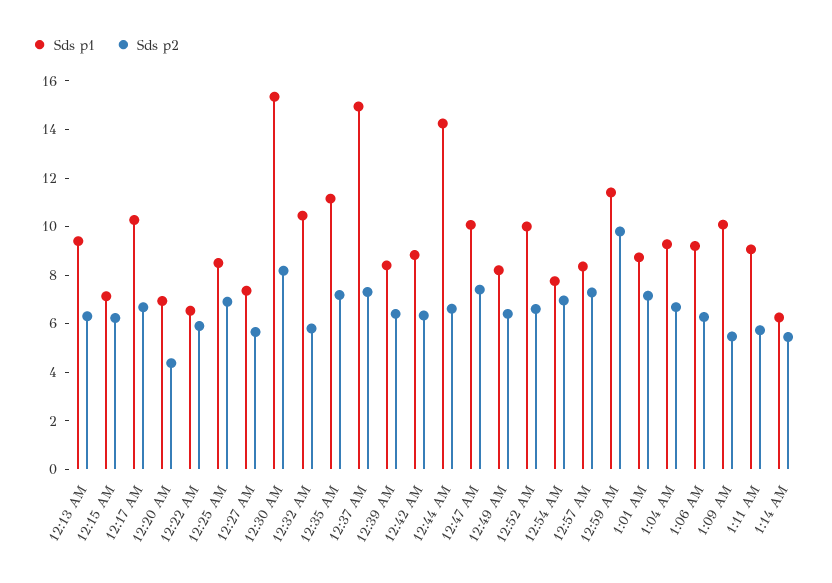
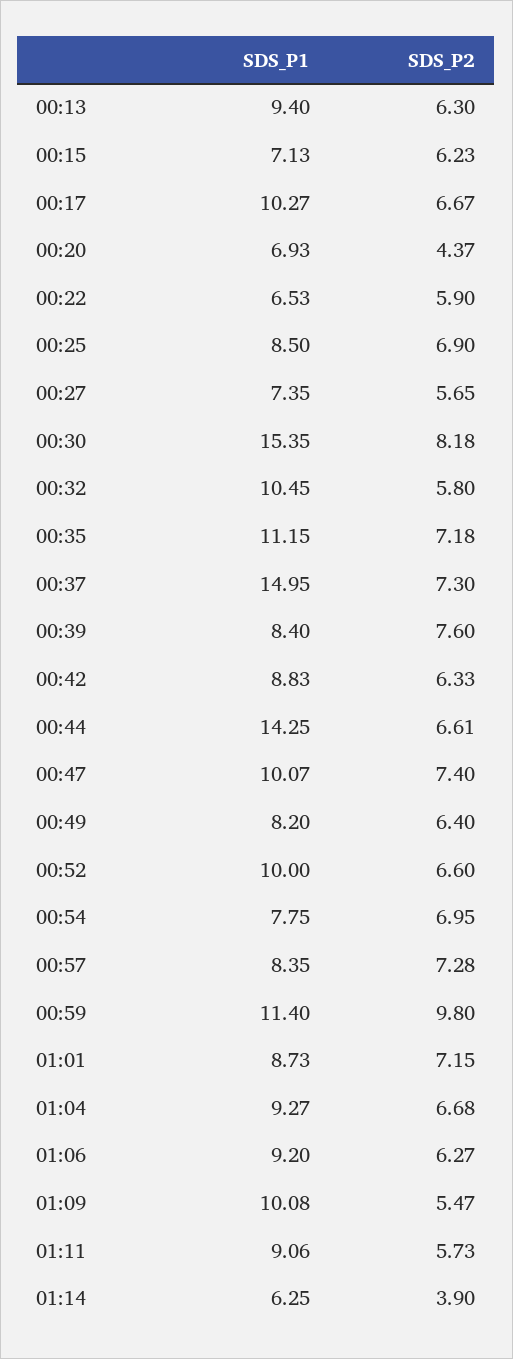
Sds p2, 12:39 AM: 6.5 -> 7.6
Sds p2, 1:14 AM: 5.5 -> 3.9

